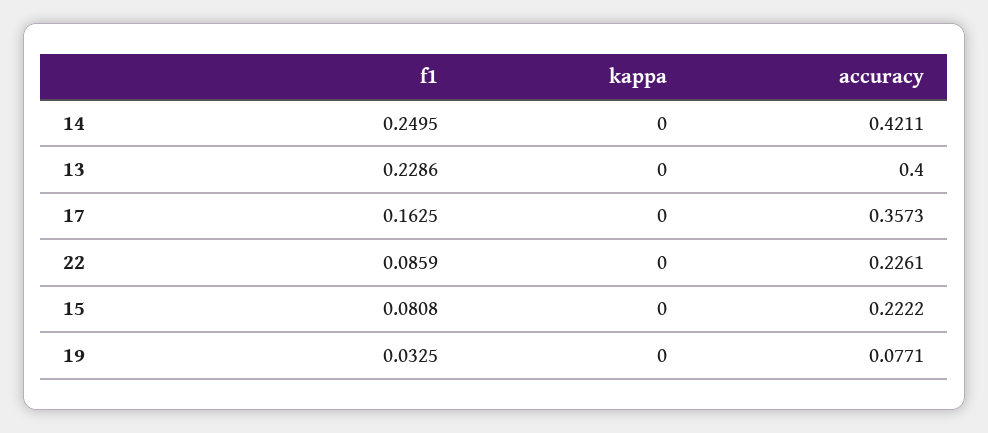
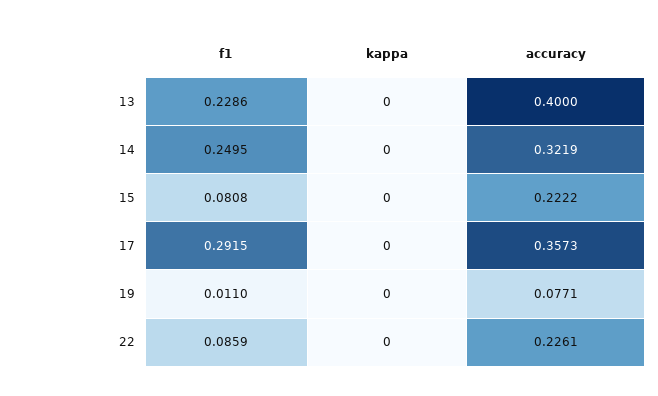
accuracy, 14: 0.4211 -> 0.3219
f1, 17: 0.1625 -> 0.2915
f1, 19: 0.0325 -> 0.011

